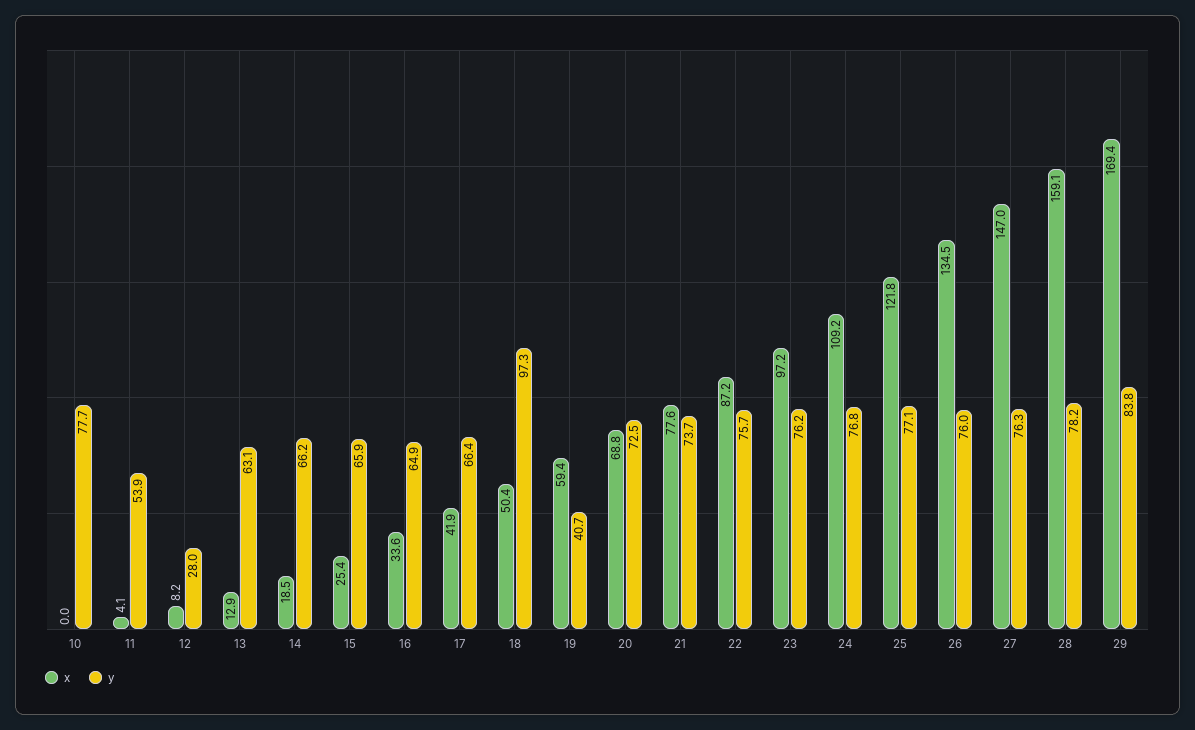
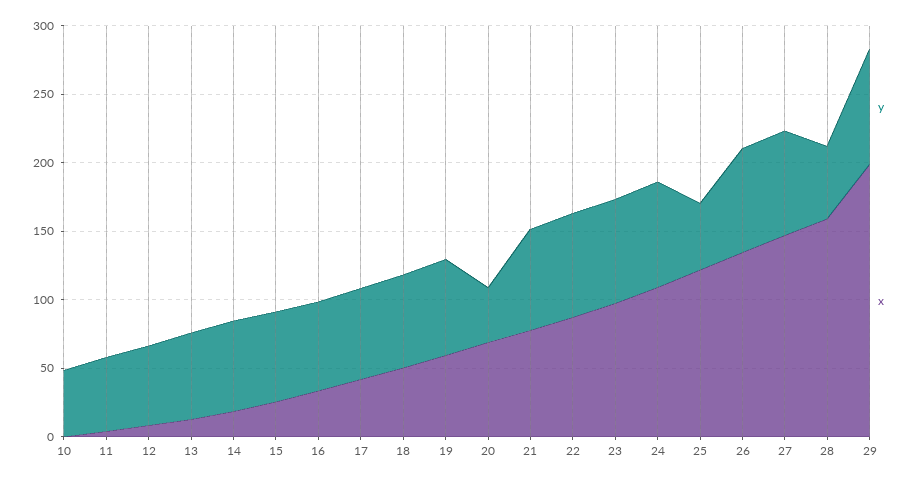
y, 10: 77.7 -> 50
y, 12: 28 -> 60
y, 18: 97.3 -> 70
y, 19: 40.7 -> 70
y, 20: 72.5 -> 40
y, 25: 77.1 -> 50
y, 28: 78.2 -> 50
x, 29: 169.4 -> 200

